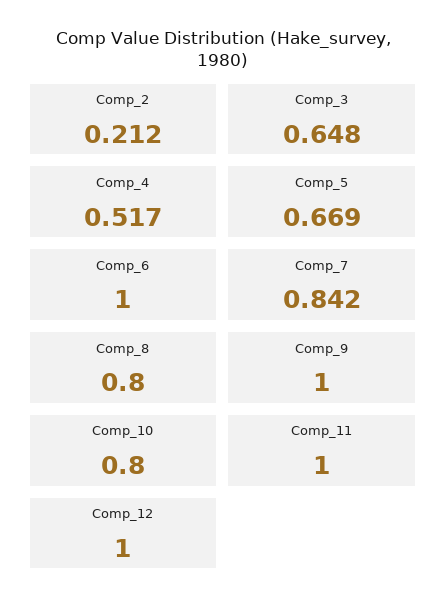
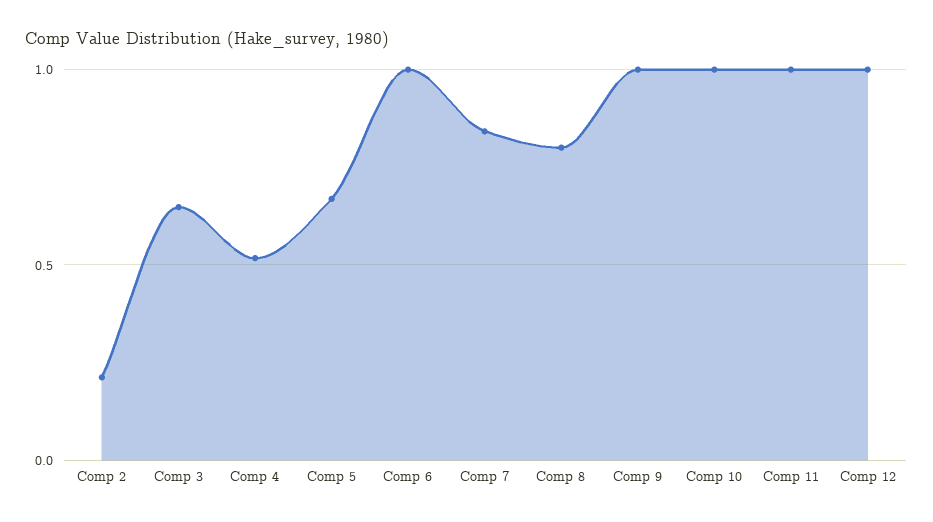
Comp_10: 0.8 -> 1

